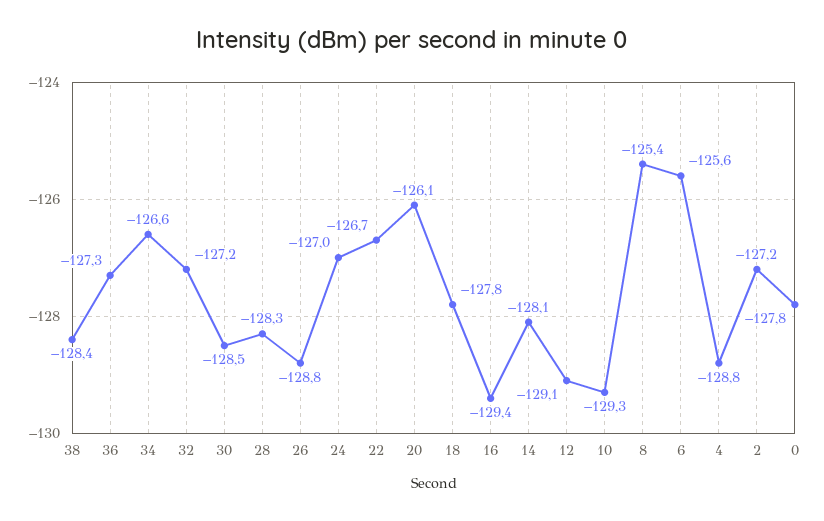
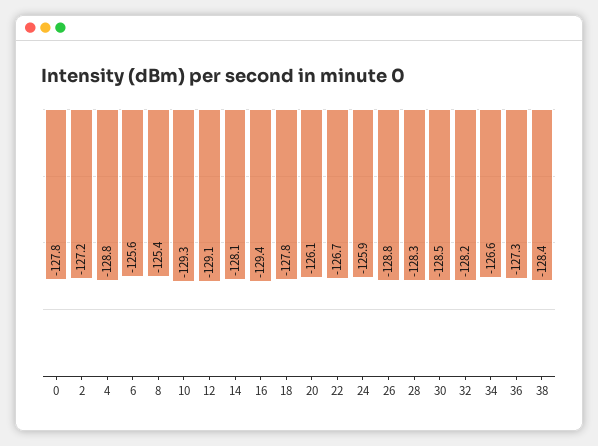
32: -127.2 -> -128.2
24: -127 -> -125.9

